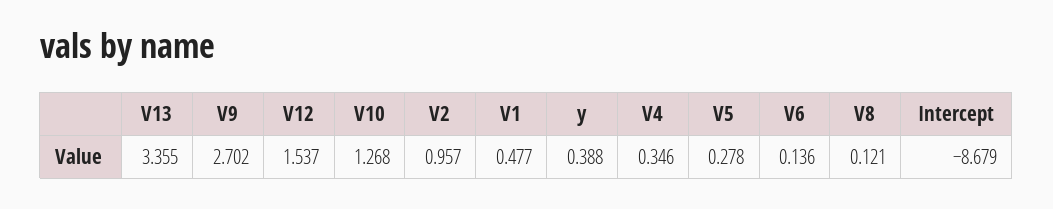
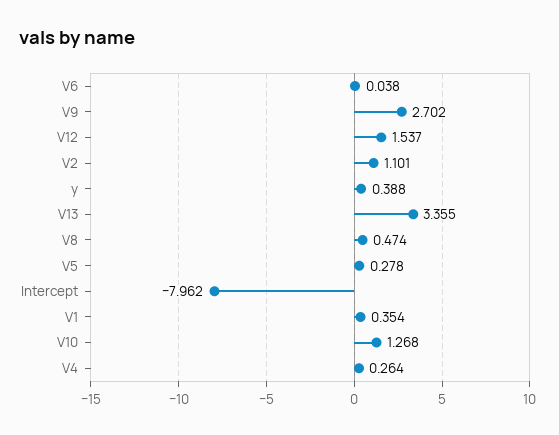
V2: 0.957 -> 1.101
V1: 0.477 -> 0.354
V4: 0.346 -> 0.264
V6: 0.136 -> 0.038
V8: 0.121 -> 0.474
Intercept: -8.679 -> -7.962

